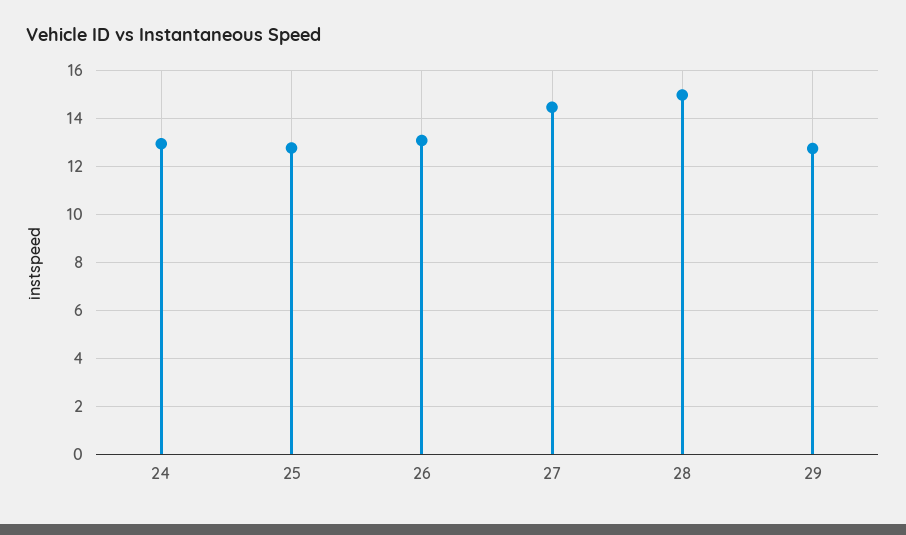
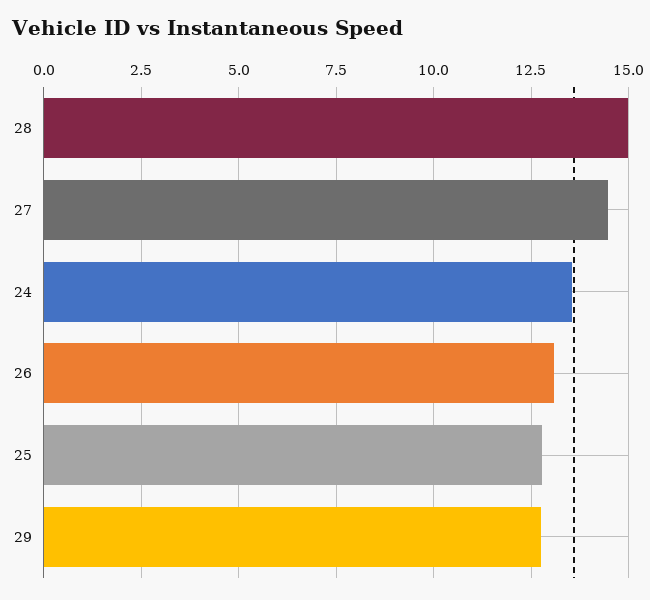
24: 13 -> 13.5

